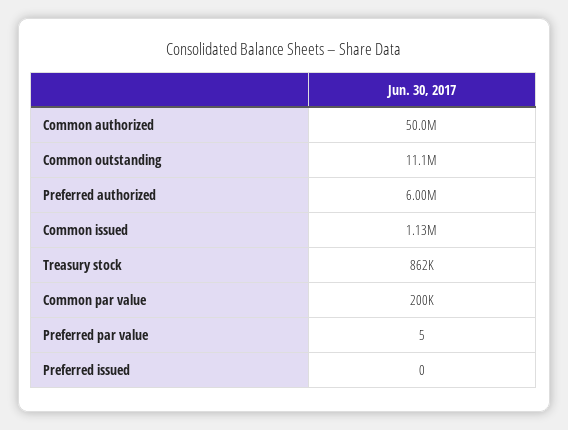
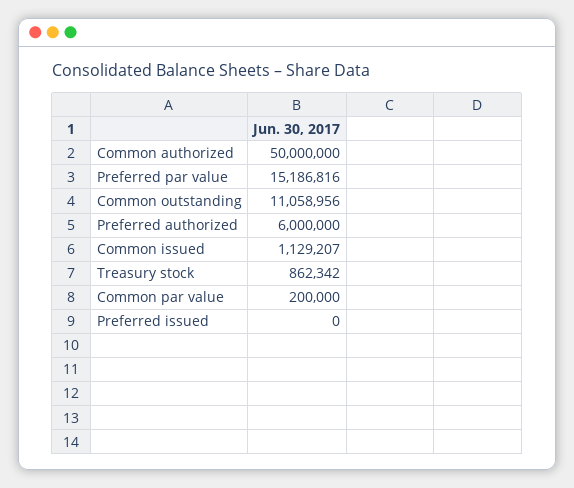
Preferred par value: 5 -> 15186816

